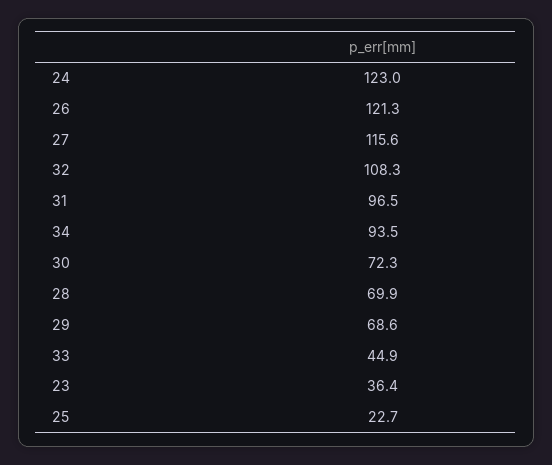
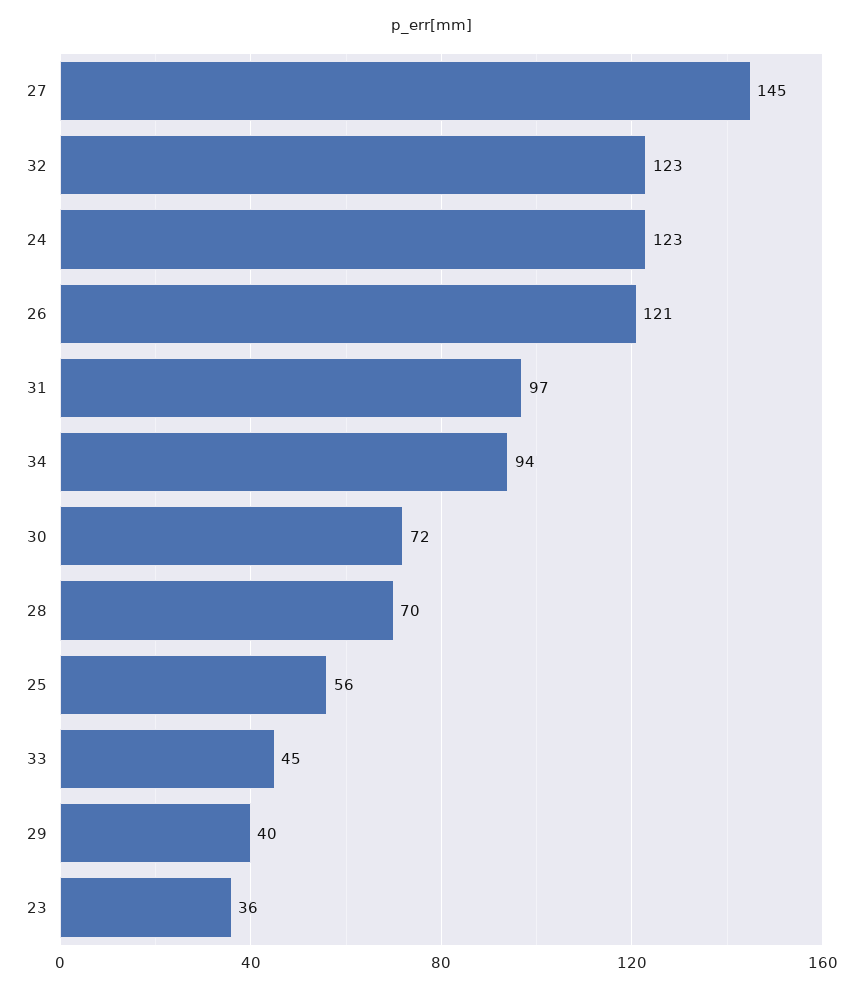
27: 115.6 -> 145
32: 108.3 -> 123
29: 68.6 -> 40
25: 22.7 -> 56

